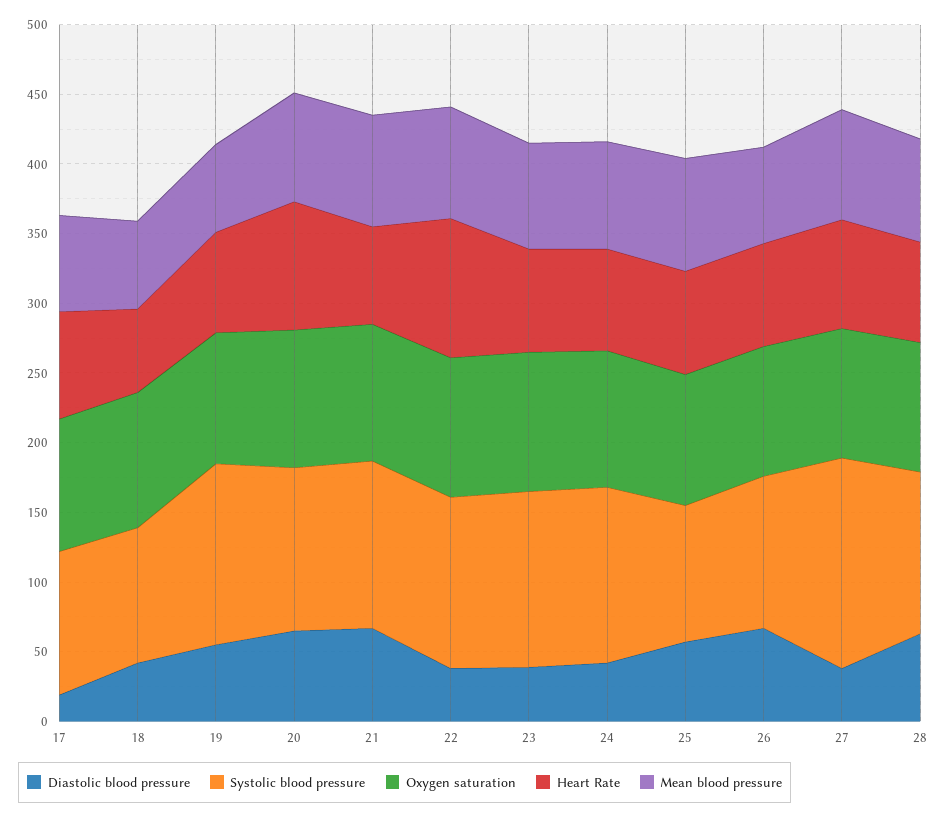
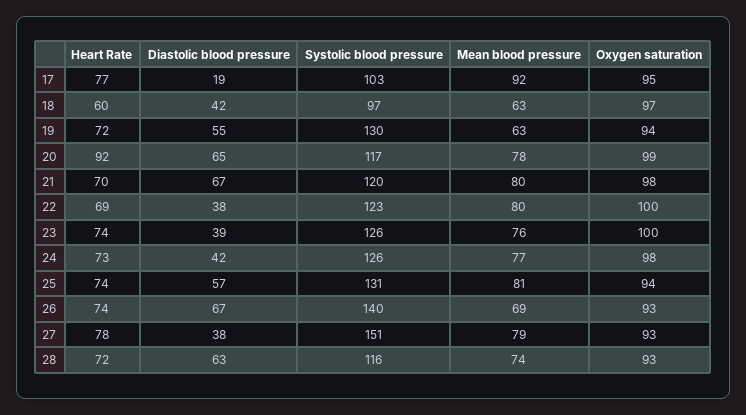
Mean blood pressure, 17: 70 -> 92
Heart Rate, 22: 100 -> 69
Systolic blood pressure, 25: 100 -> 131
Systolic blood pressure, 26: 110 -> 140

